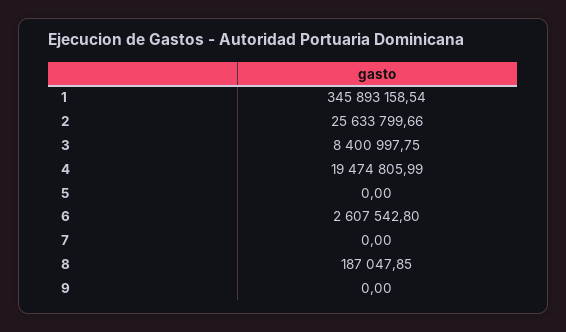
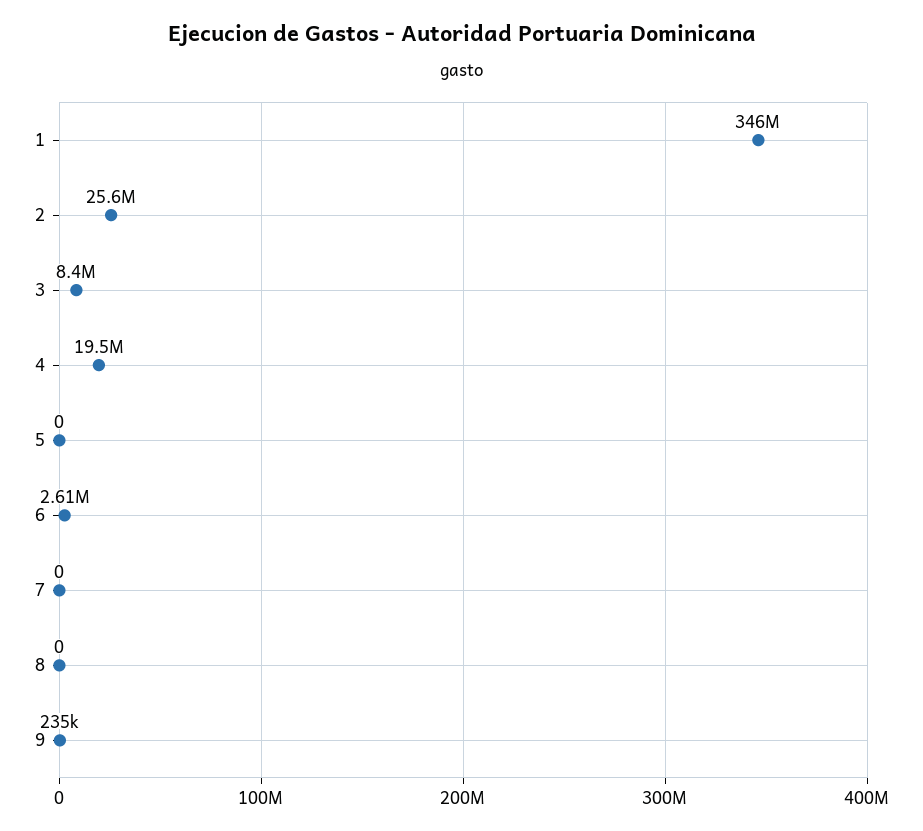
8: 187047.85 -> 0
9: 0 -> 235000

